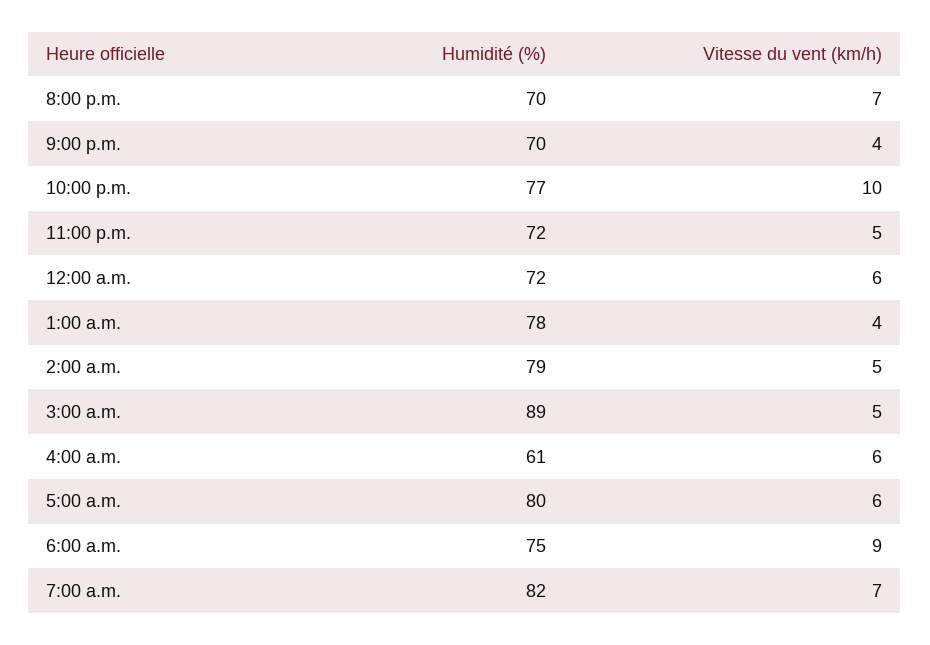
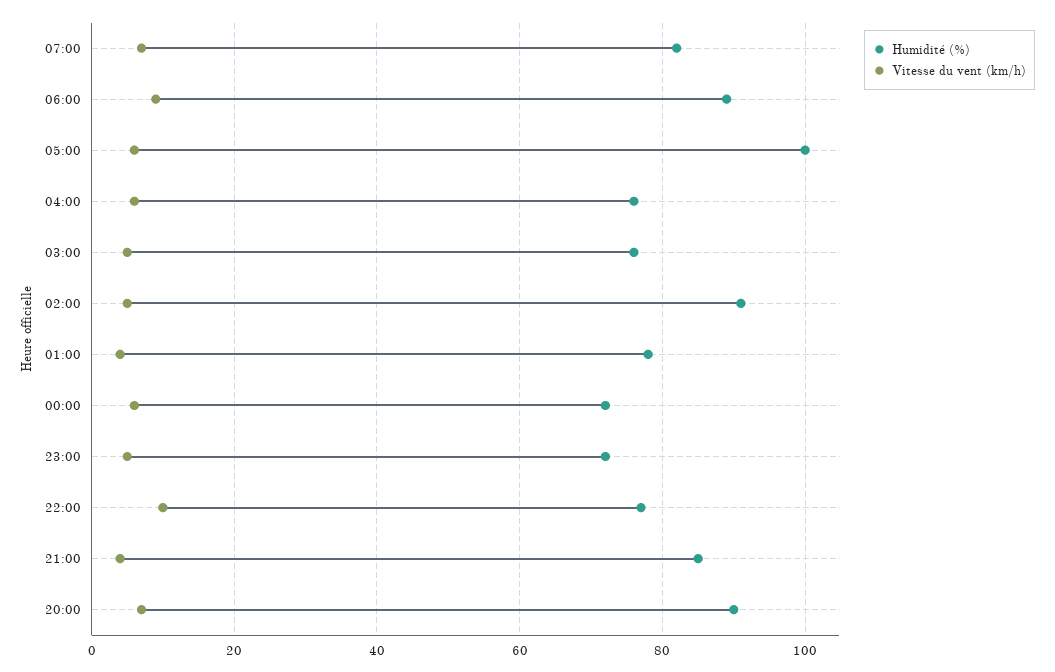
Humidité (%), 8:00 p.m.: 70 -> 90
Humidité (%), 9:00 p.m.: 70 -> 85
Humidité (%), 2:00 a.m.: 79 -> 90
Humidité (%), 3:00 a.m.: 89 -> 75
Humidité (%), 4:00 a.m.: 61 -> 75
Humidité (%), 5:00 a.m.: 80 -> 100
Humidité (%), 6:00 a.m.: 75 -> 90

